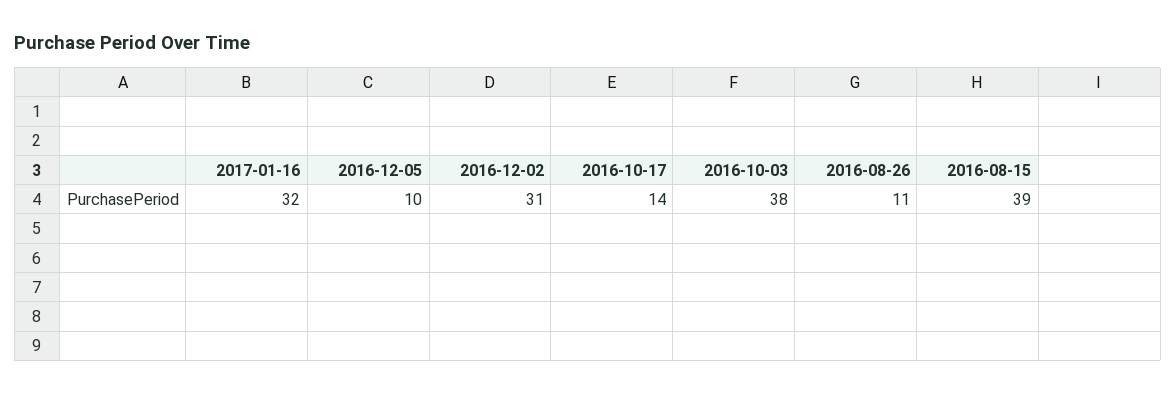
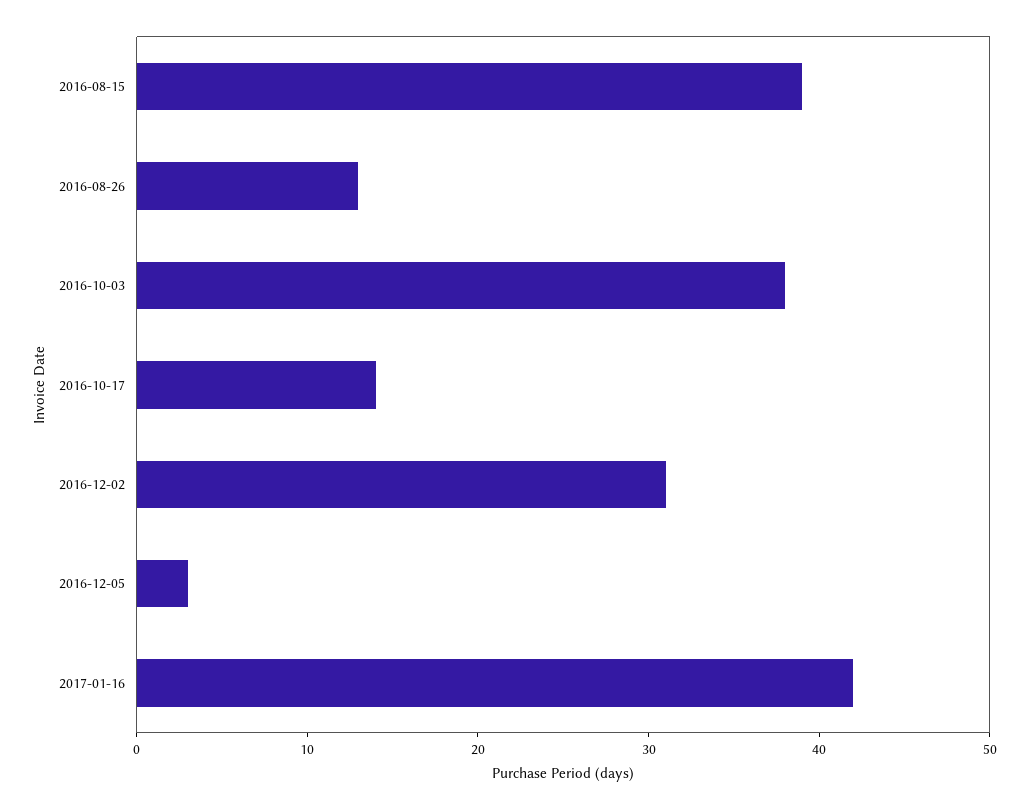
2017-01-16: 32 -> 42
2016-12-05: 10 -> 3
2016-08-26: 11 -> 13

